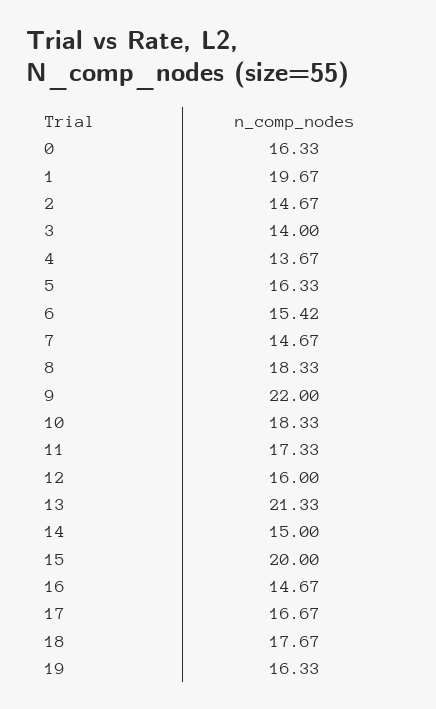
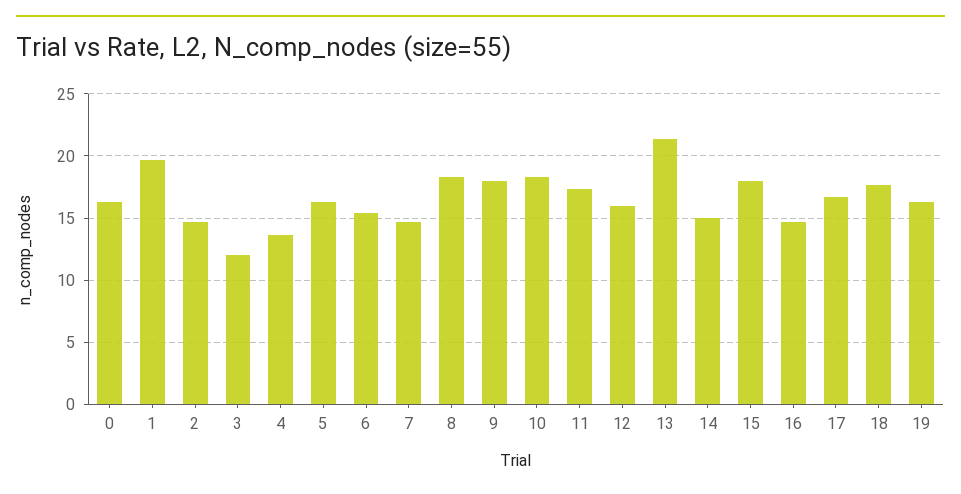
3: 14 -> 12
9: 22 -> 18
15: 20 -> 18

